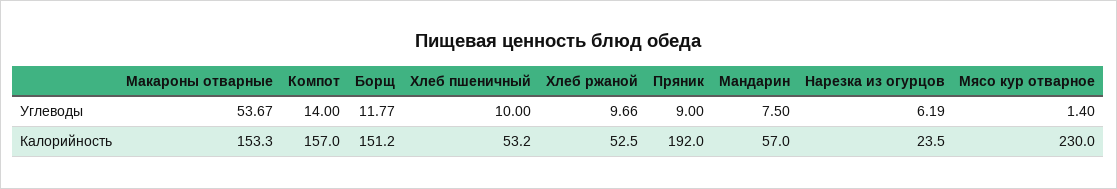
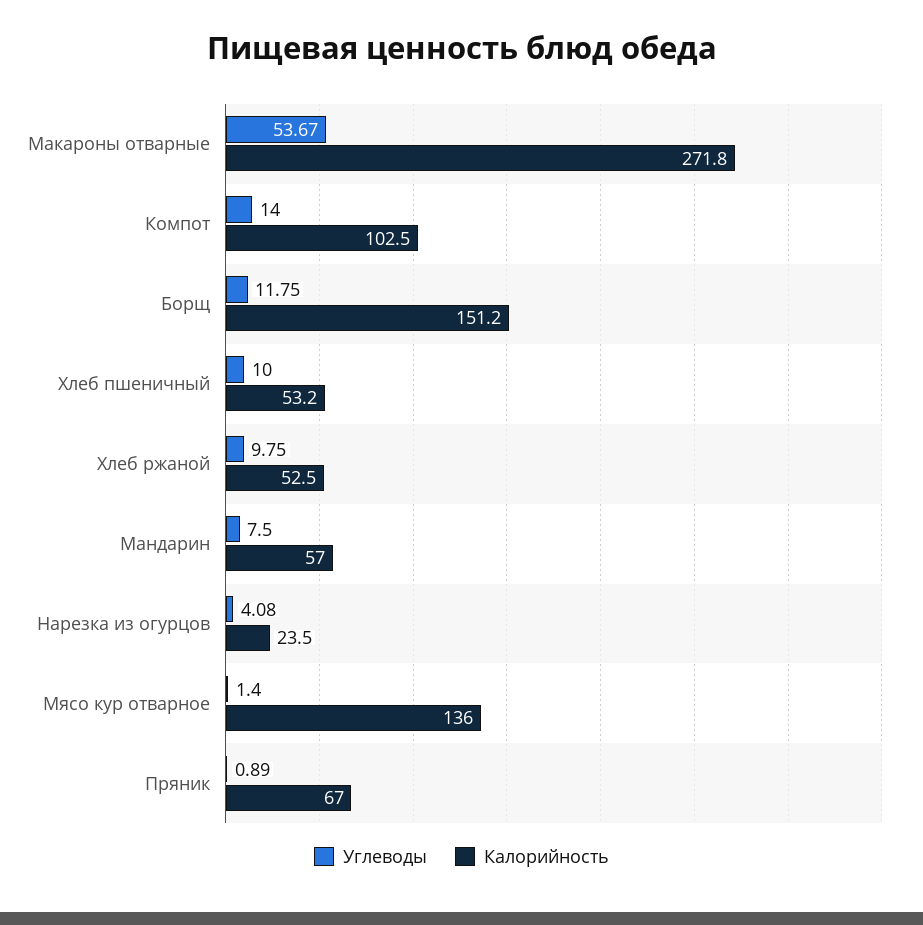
Углеводы, Борщ: 11.77 -> 11.75
Углеводы, Хлеб ржаной: 9.66 -> 9.75
Углеводы, Пряник: 9 -> 0.89
Углеводы, Нарезка из огурцов: 6.19 -> 4.08
Калорийность, Макароны отварные: 153.3 -> 271.8
Калорийность, Компот: 157 -> 102.5
Калорийность, Пряник: 192 -> 67
Калорийность, Мясо кур отварное: 230 -> 136

